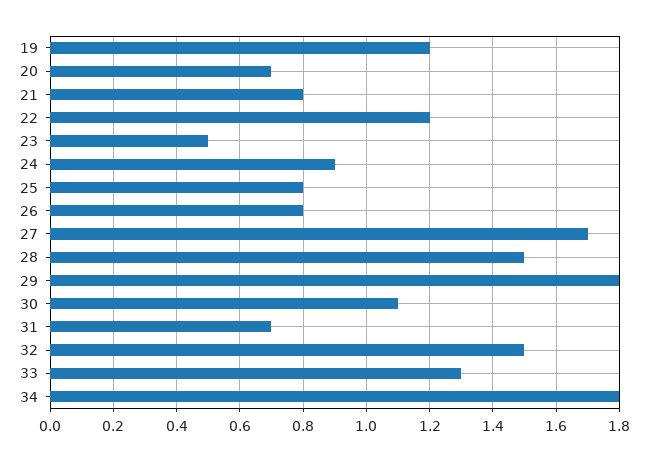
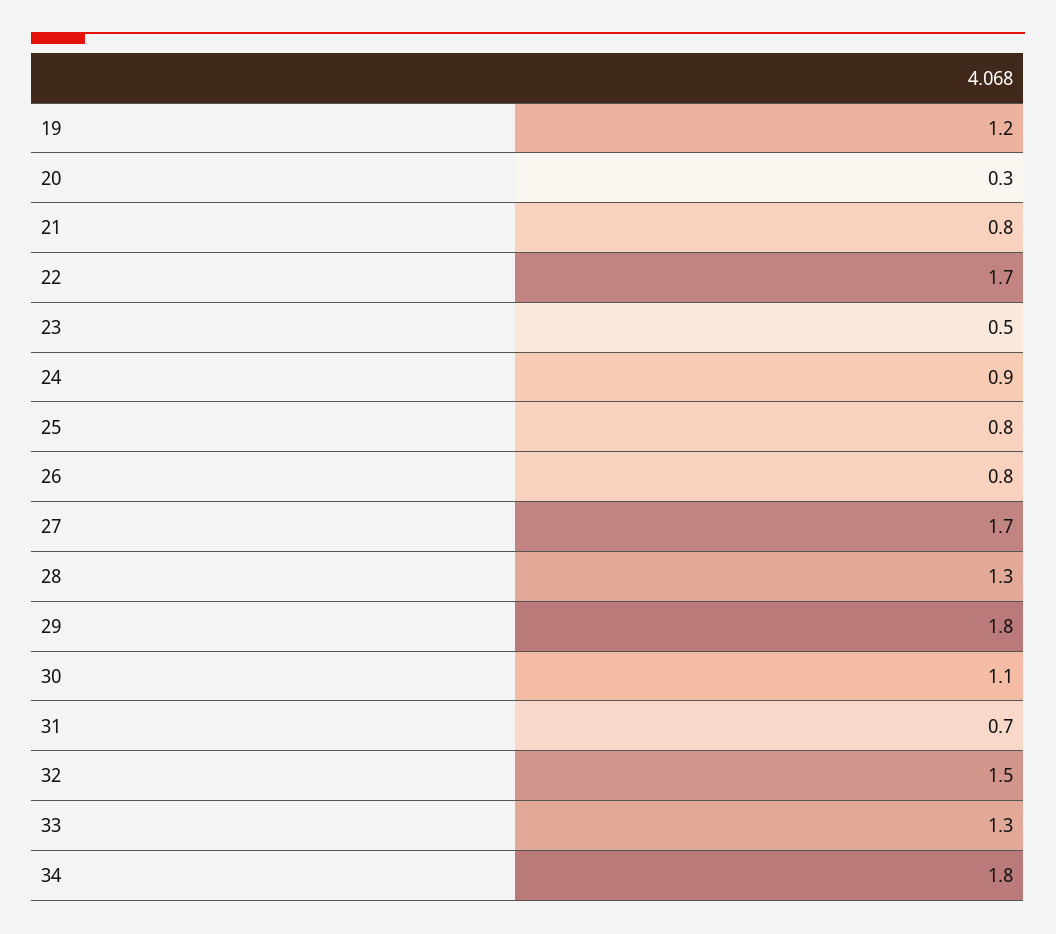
20: 0.7 -> 0.3
22: 1.2 -> 1.7
28: 1.5 -> 1.3

